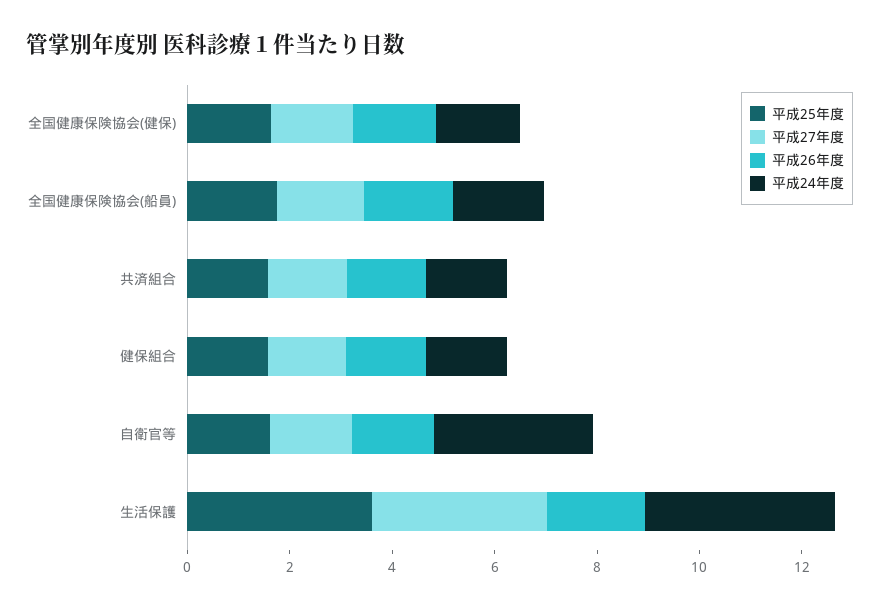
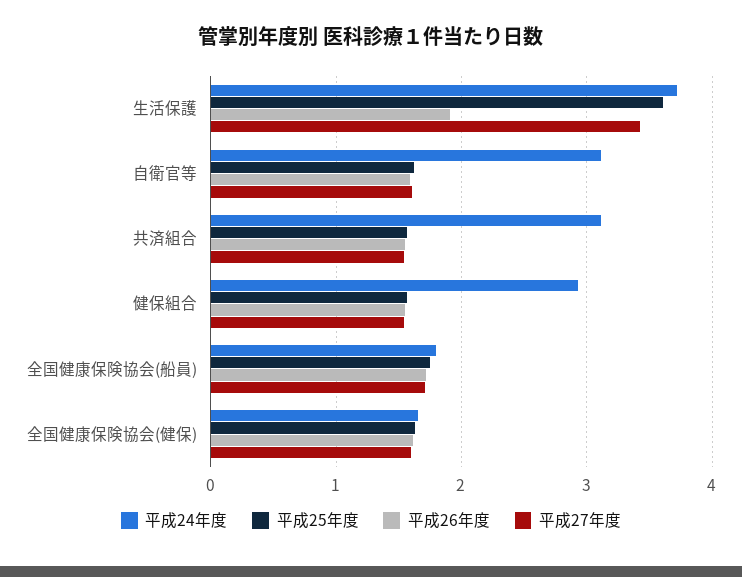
平成24年度, 共済組合: 1.5 -> 3.1
平成24年度, 健保組合: 1.5 -> 2.9

